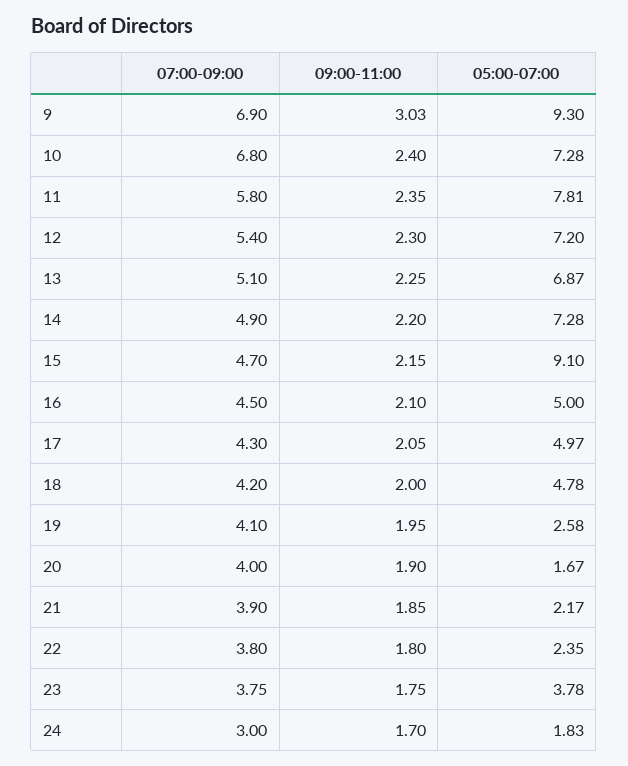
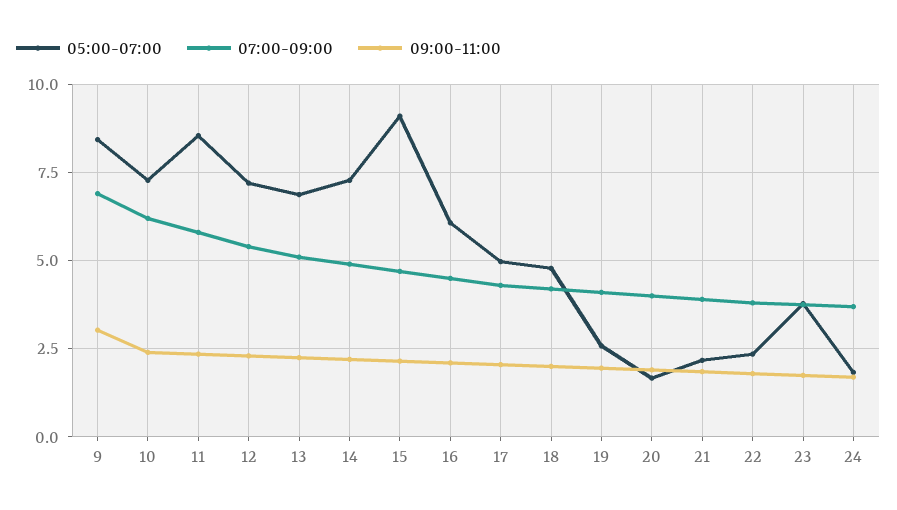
05:00-07:00, 9: 9.3 -> 8.5
07:00-09:00, 10: 6.8 -> 6.25
05:00-07:00, 11: 7.81 -> 8.5
05:00-07:00, 16: 5 -> 6
07:00-09:00, 24: 3 -> 3.75

